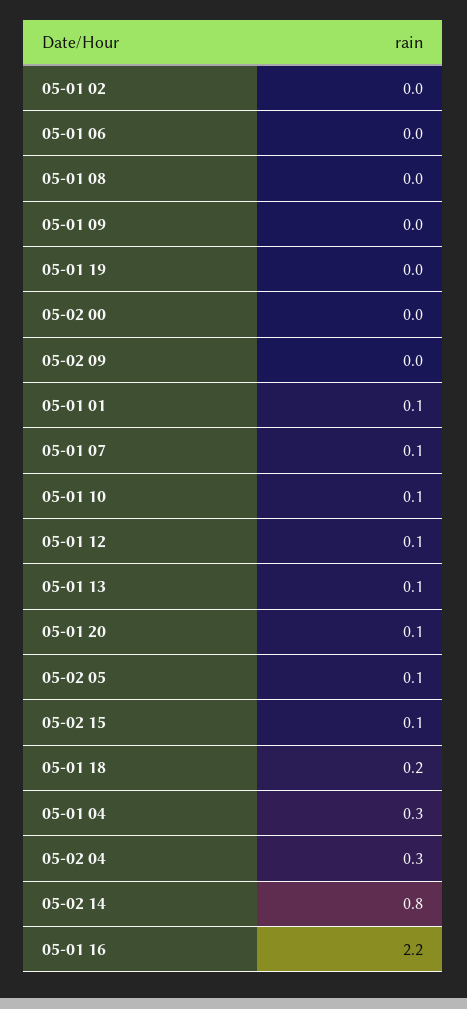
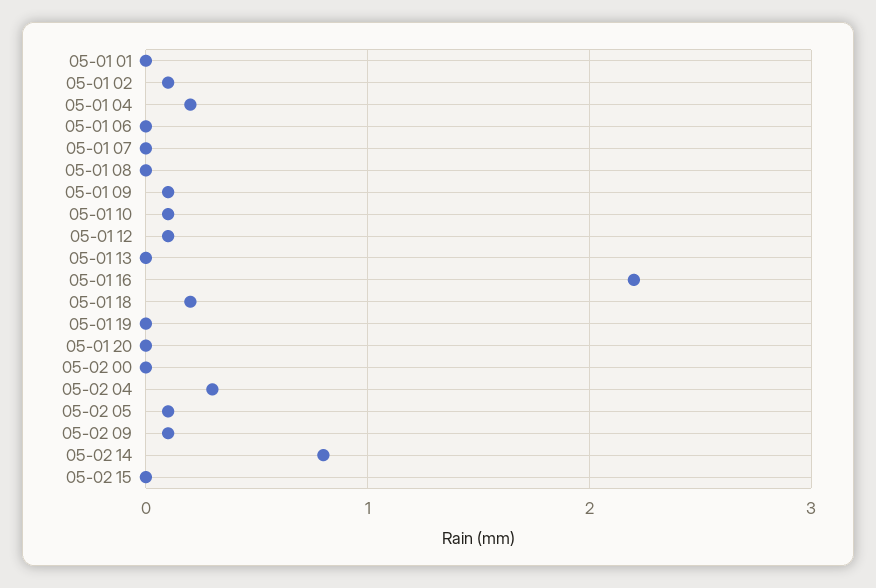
05-01 02: 0 -> 0.1
05-01 09: 0 -> 0.1
05-02 09: 0 -> 0.1
05-01 01: 0.1 -> 0
05-01 07: 0.1 -> 0
05-01 13: 0.1 -> 0
05-01 20: 0.1 -> 0
05-02 15: 0.1 -> 0
05-01 04: 0.3 -> 0.2

